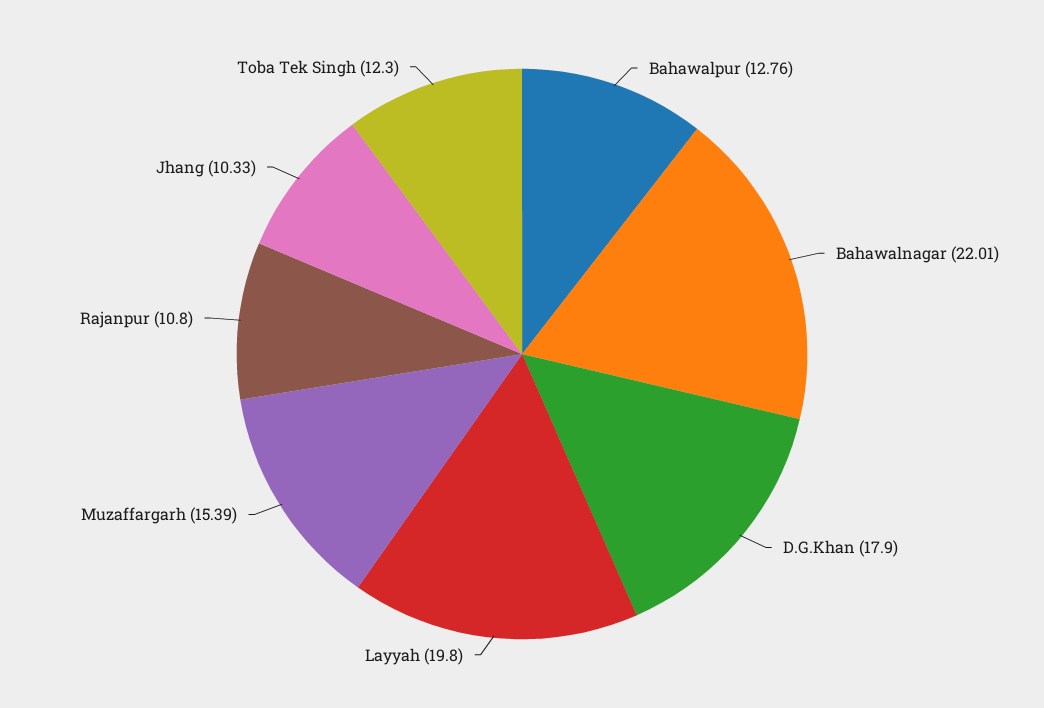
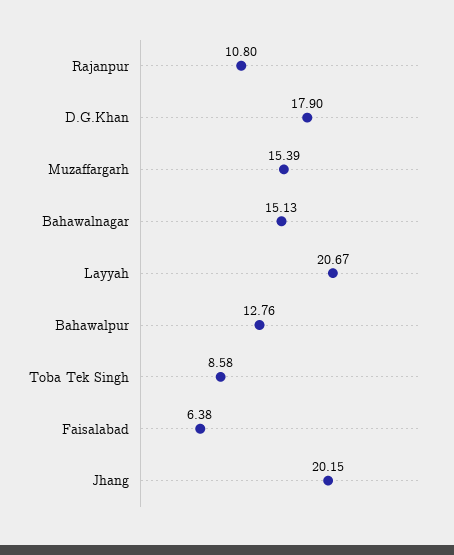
Bahawalnagar: 22.01 -> 15.13
Layyah: 19.8 -> 20.67
Jhang: 10.33 -> 20.15
Toba Tek Singh: 12.3 -> 8.58
Faisalabad: none -> 6.38

